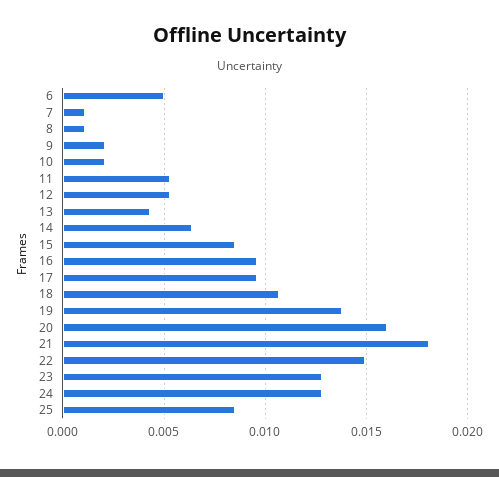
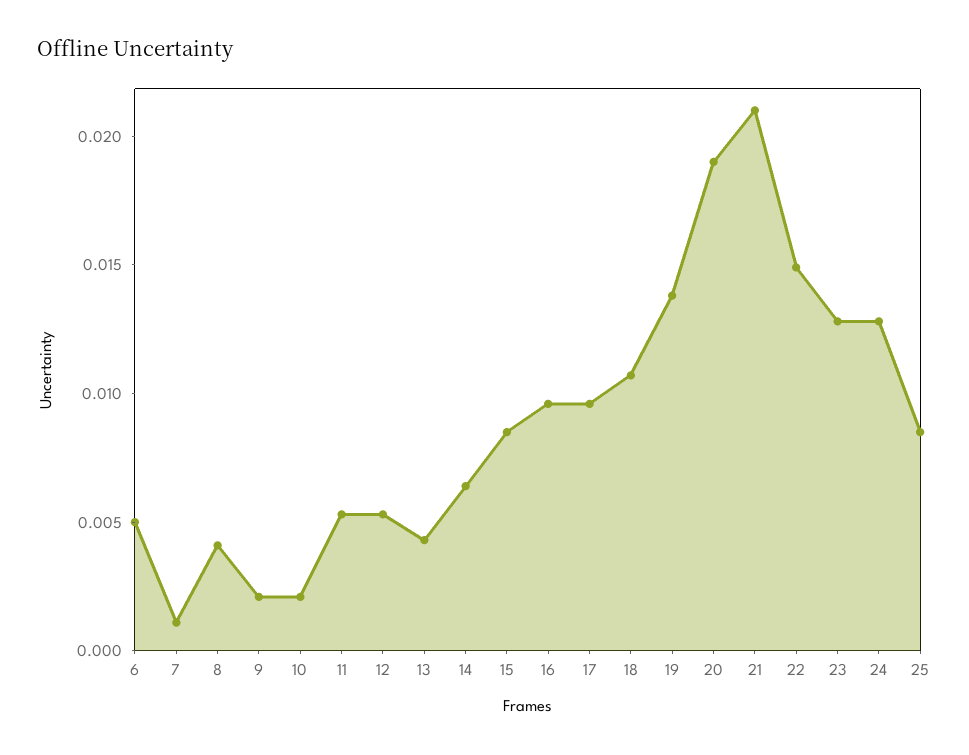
8: 0.001 -> 0.004
20: 0.016 -> 0.019
21: 0.018 -> 0.021

